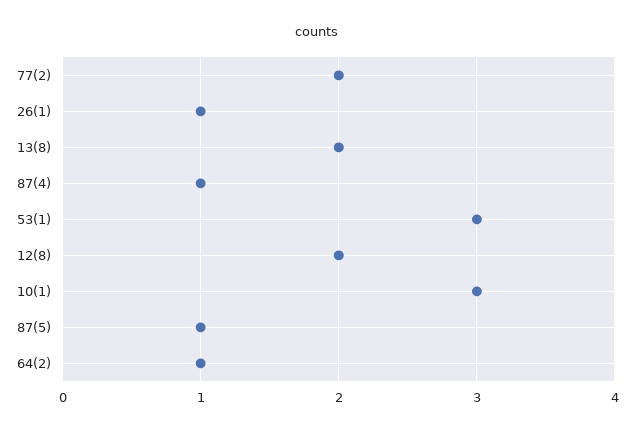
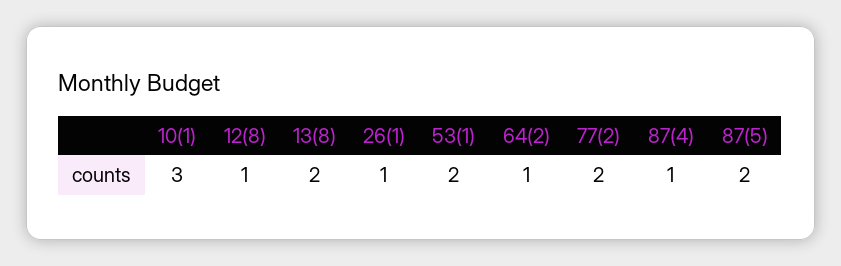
53(1): 3 -> 2
12(8): 2 -> 1
87(5): 1 -> 2

